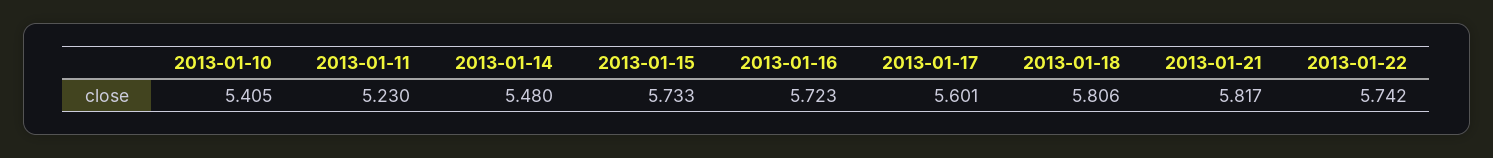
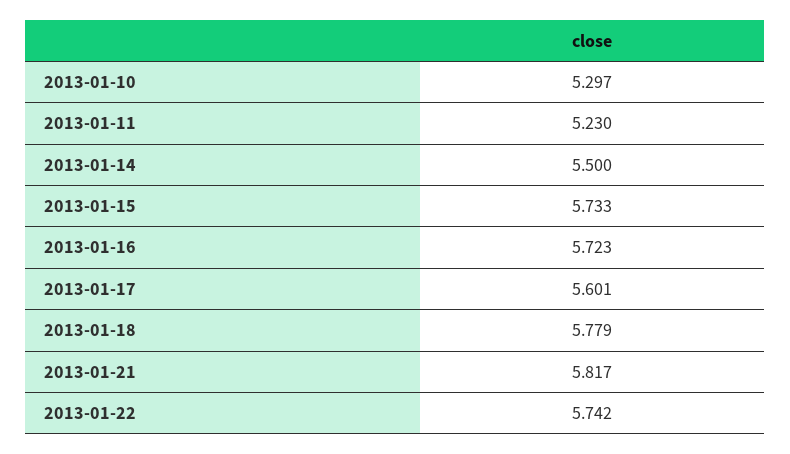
2013-01-10: 5.405 -> 5.297
2013-01-14: 5.48 -> 5.5
2013-01-18: 5.806 -> 5.779

